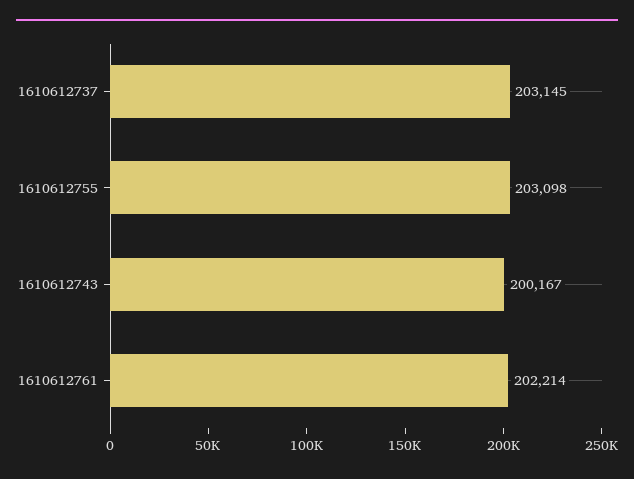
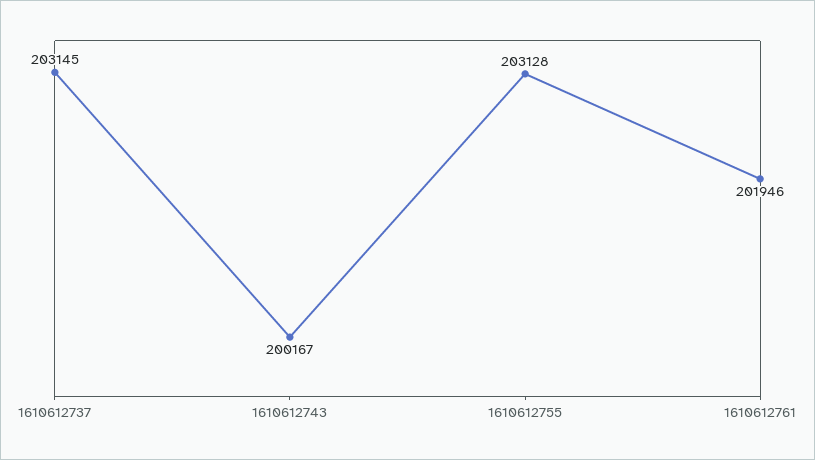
1610612755: 203098 -> 203128
1610612761: 202214 -> 201946

